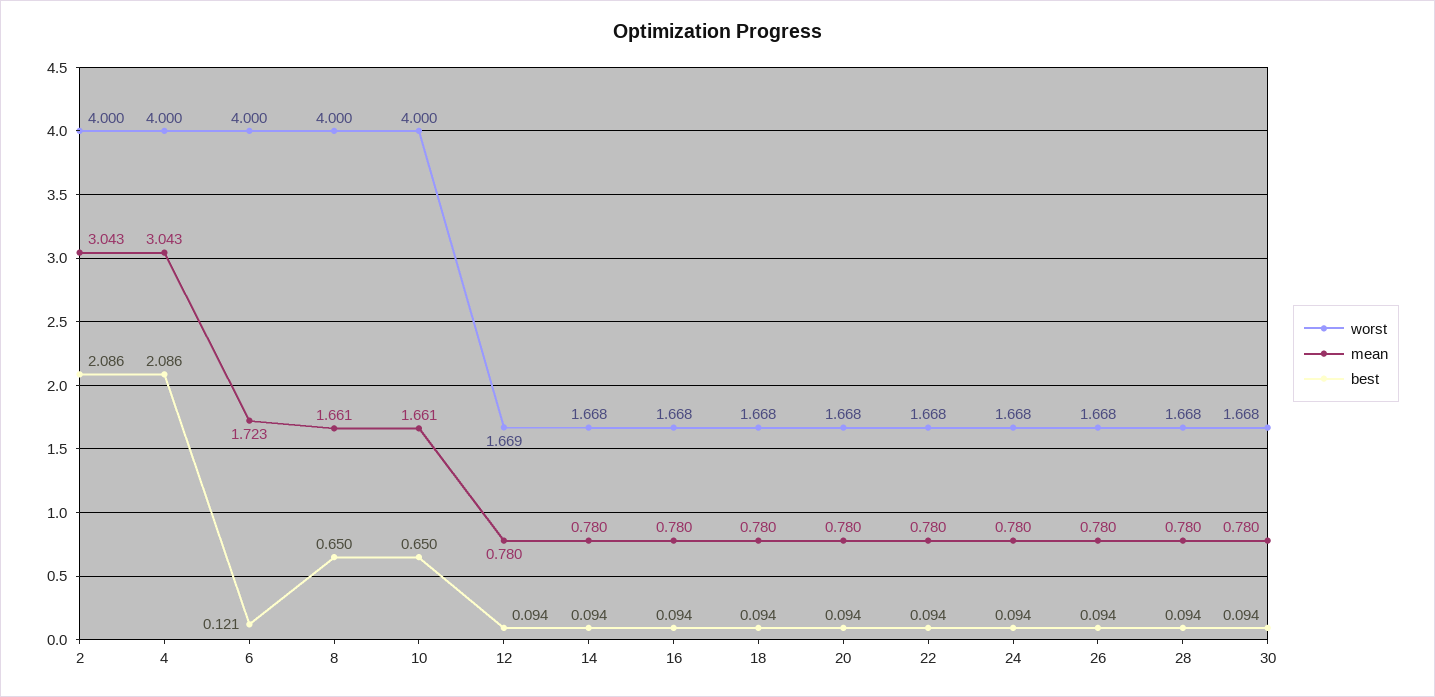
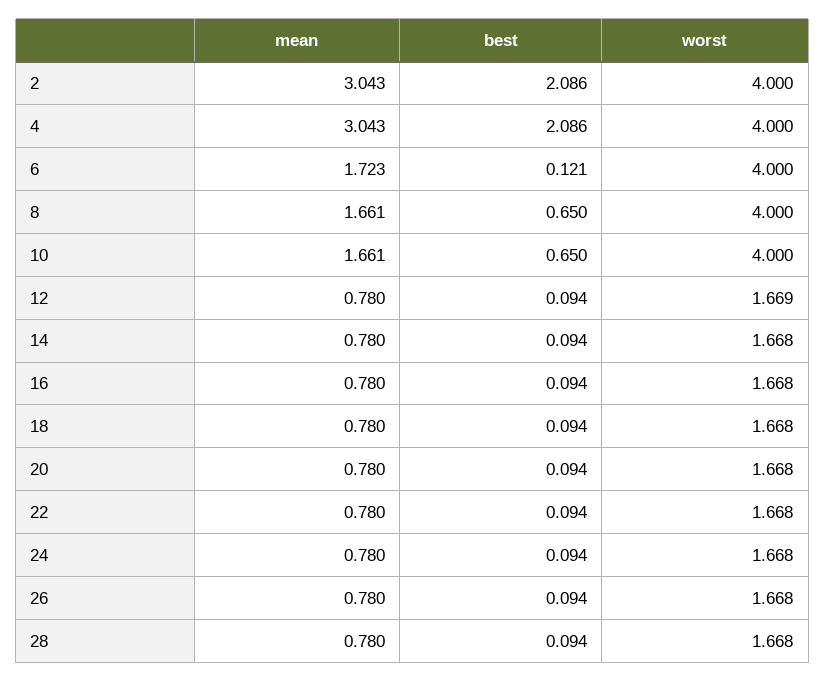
worst, 30: 1.668 -> none
mean, 30: 0.78 -> none
best, 30: 0.094 -> none

